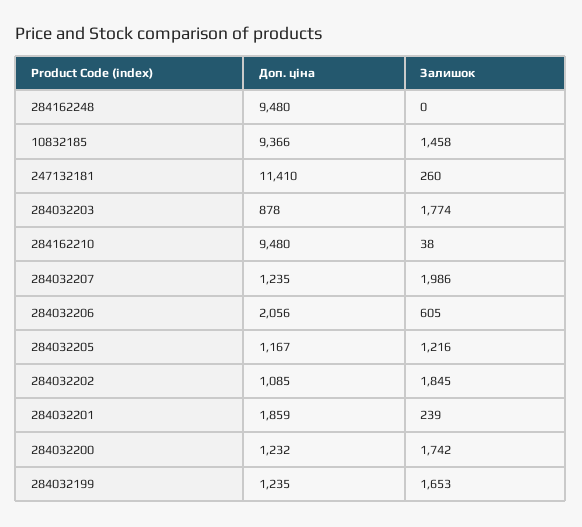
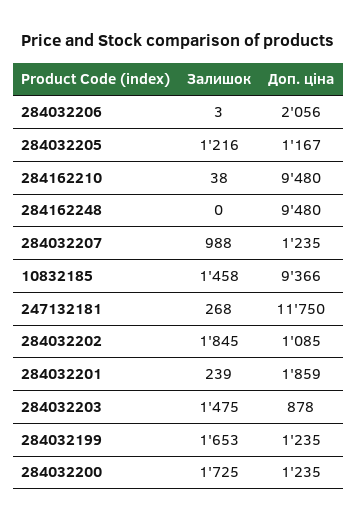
Доп. ціна, 247132181: 11410 -> 11750
Залишок, 247132181: 260 -> 268
Залишок, 284032203: 1774 -> 1475
Залишок, 284032207: 1986 -> 988
Залишок, 284032206: 605 -> 3
Доп. ціна, 284032200: 1232 -> 1235
Залишок, 284032200: 1742 -> 1725

